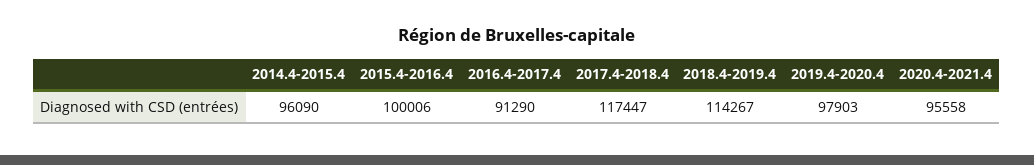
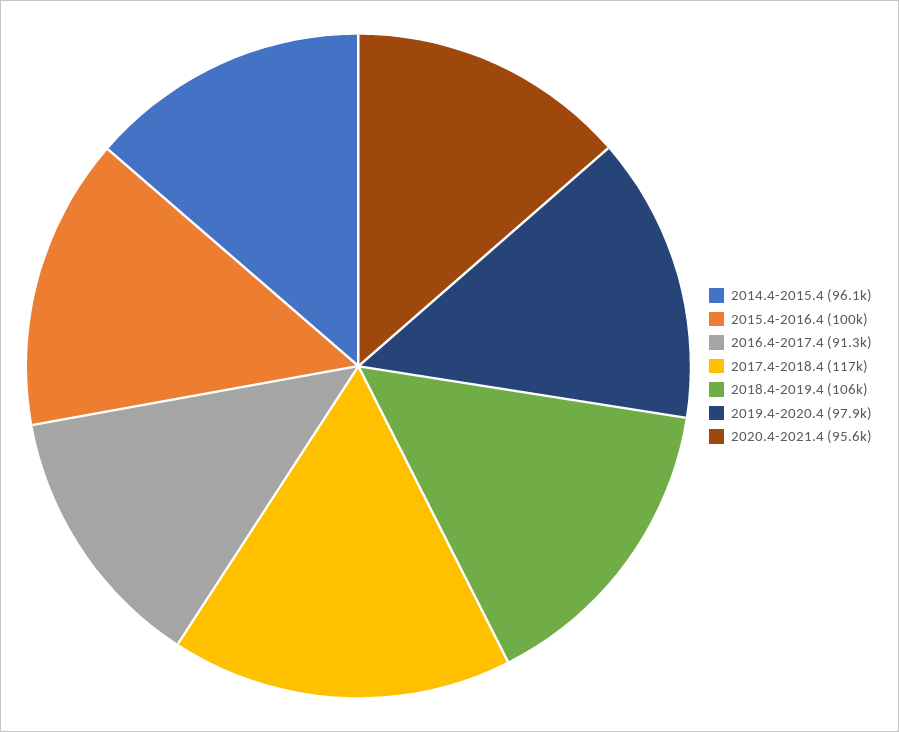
2018.4-2019.4: 114267 -> 106000

